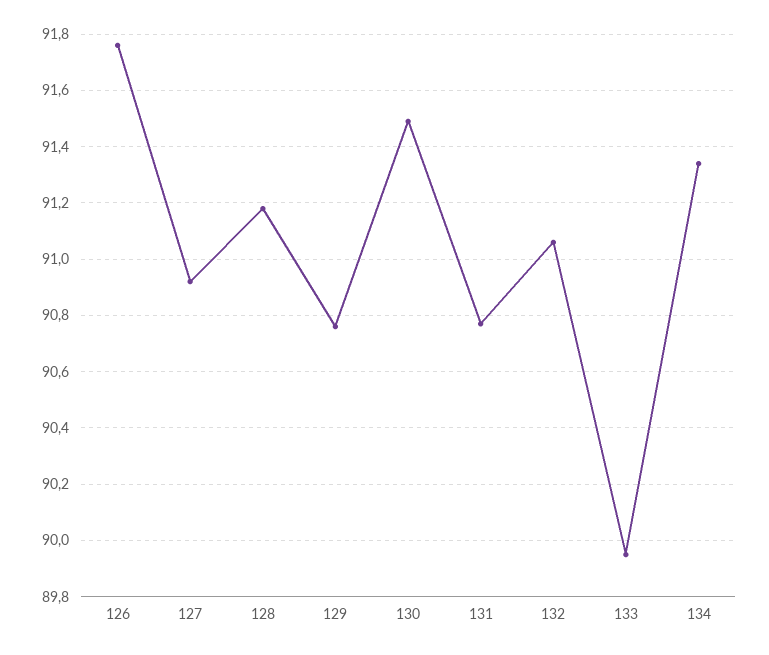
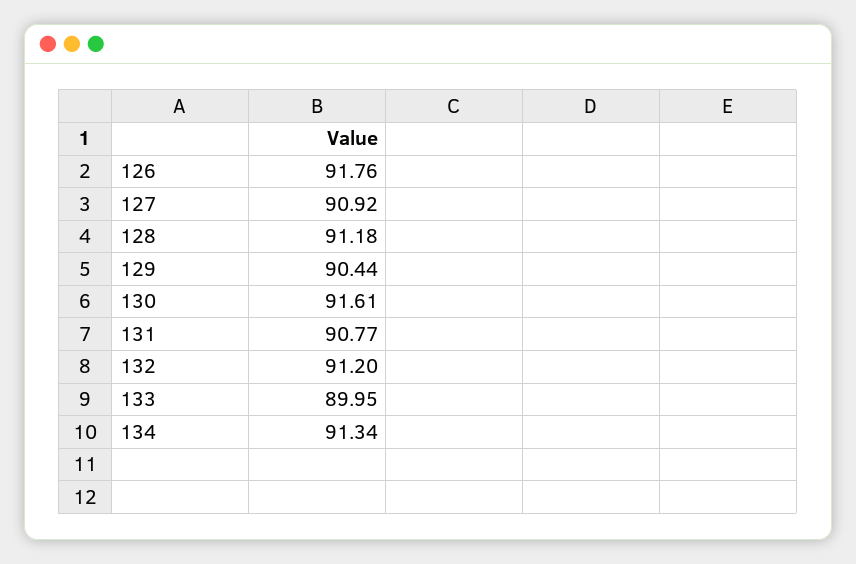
129: 90.75 -> 90.44
130: 91.5 -> 91.61
132: 91.05 -> 91.2

